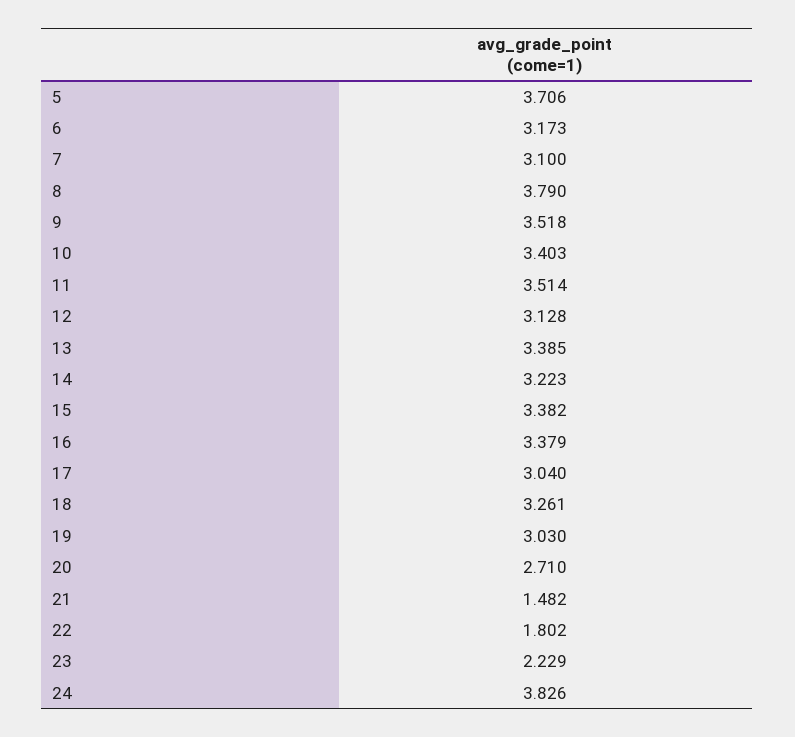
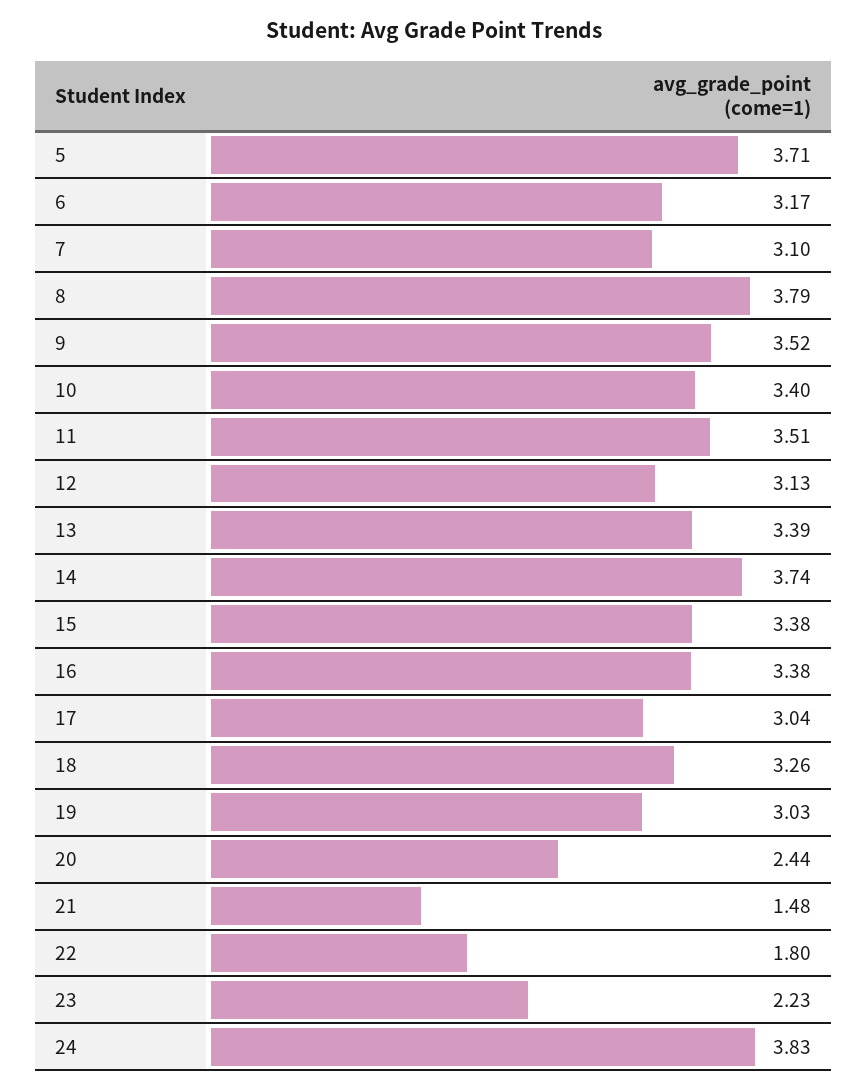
14: 3.223 -> 3.74
20: 2.71 -> 2.44

